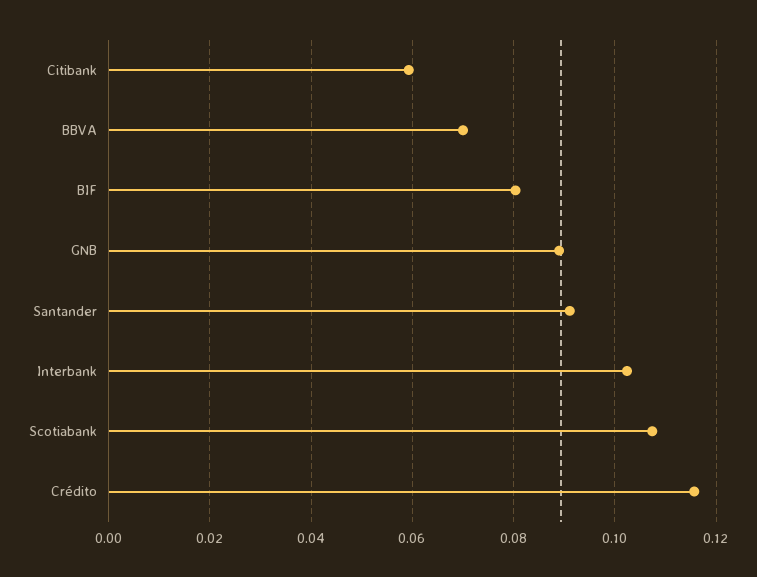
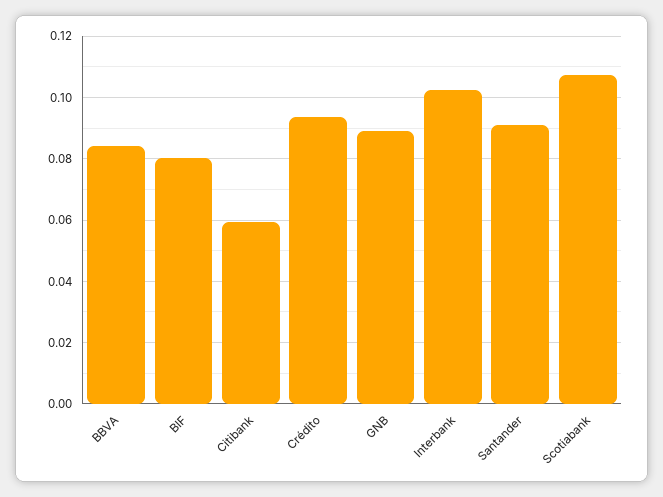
BBVA: 0.07 -> 0.084
Crédito: 0.116 -> 0.094

